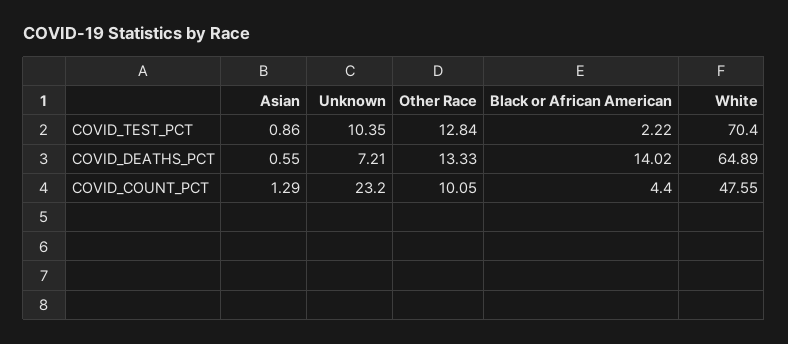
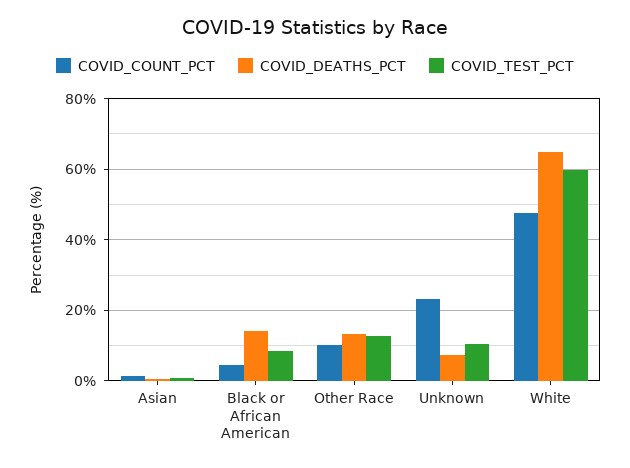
COVID_TEST_PCT, Black or African American: 2.22 -> 8
COVID_TEST_PCT, White: 70.4 -> 60

